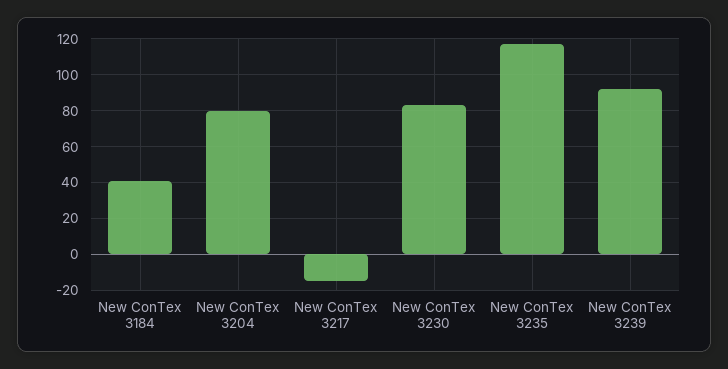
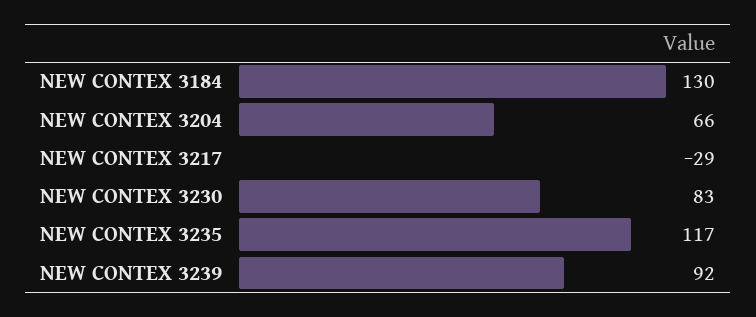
New ConTex 3184: 40 -> 130
New ConTex 3204: 80 -> 66
New ConTex 3217: -15 -> -29

